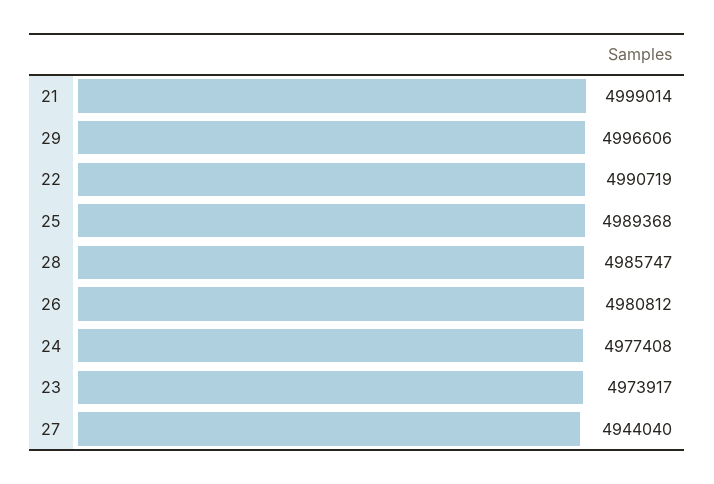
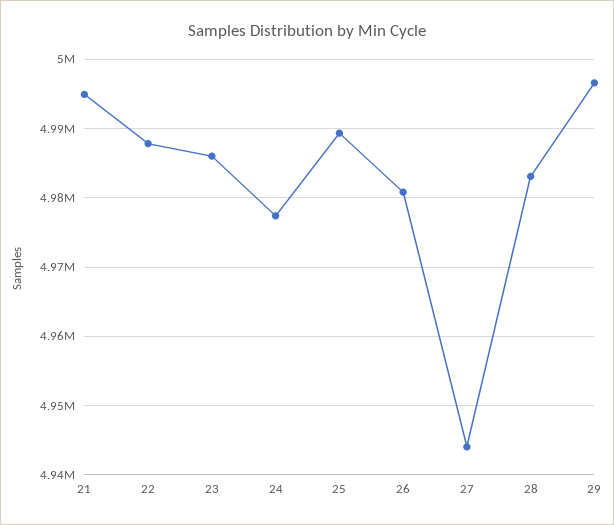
21: 4999014 -> 4995000
22: 4990719 -> 4988000
28: 4985747 -> 4983000
23: 4973917 -> 4986000

